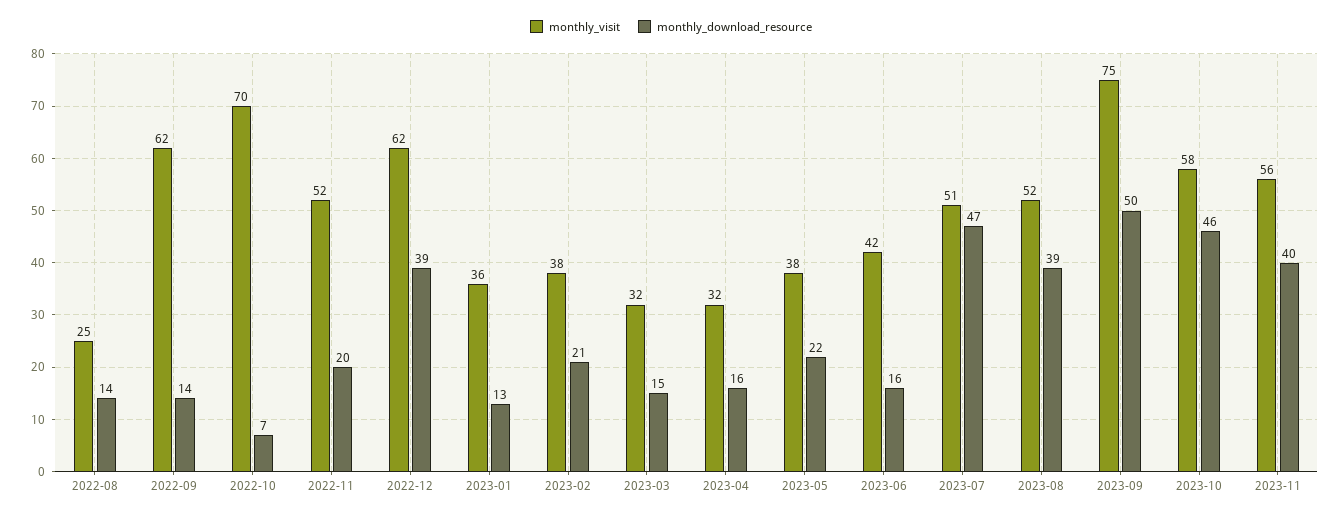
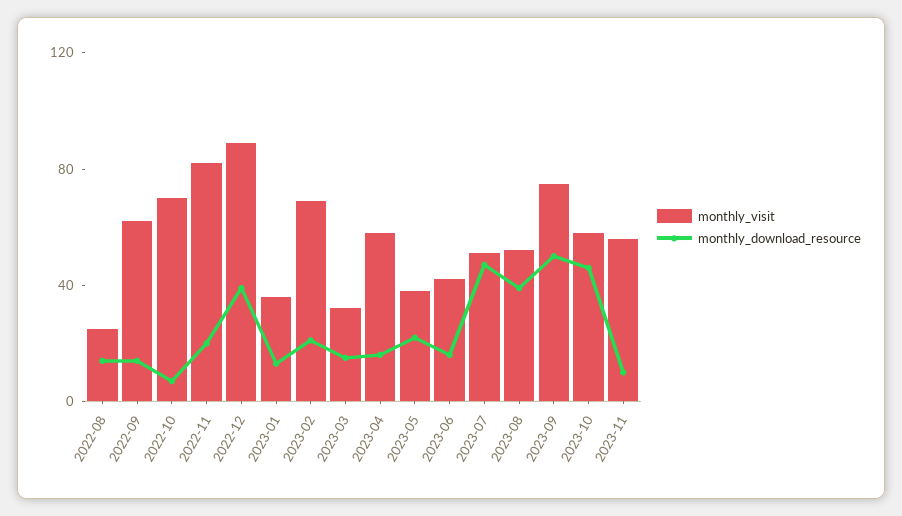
monthly_visit, 2022-11: 52 -> 80
monthly_visit, 2022-12: 62 -> 90
monthly_visit, 2023-02: 38 -> 70
monthly_visit, 2023-04: 32 -> 60
monthly_download_resource, 2023-11: 40 -> 10

